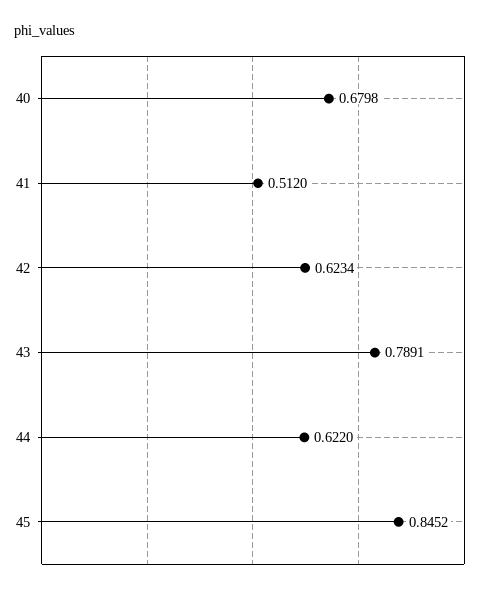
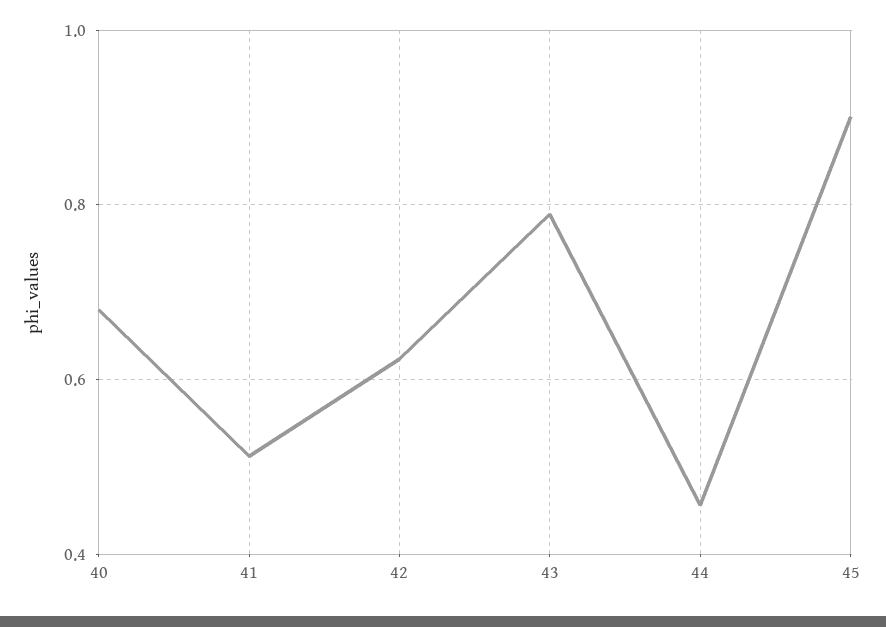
44: 0.622 -> 0.46
45: 0.8452 -> 0.9

